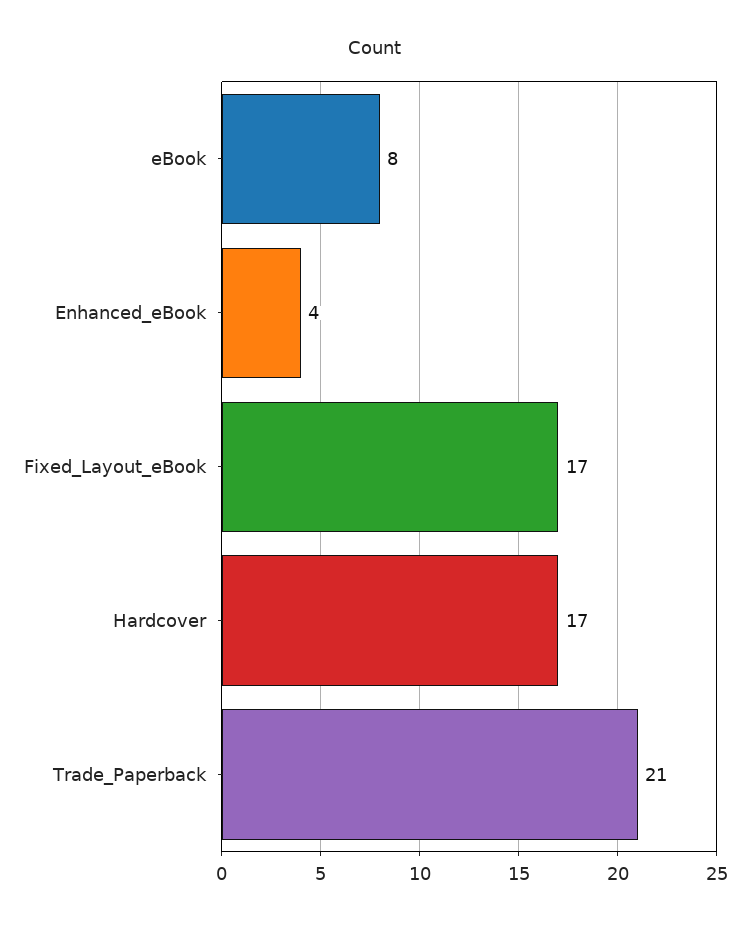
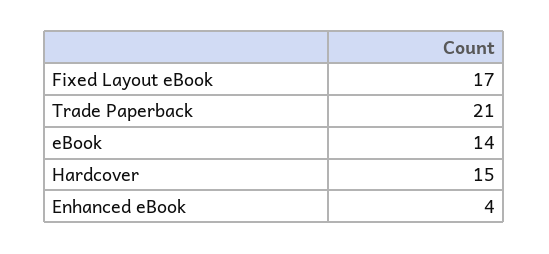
eBook: 8 -> 14
Hardcover: 17 -> 15

